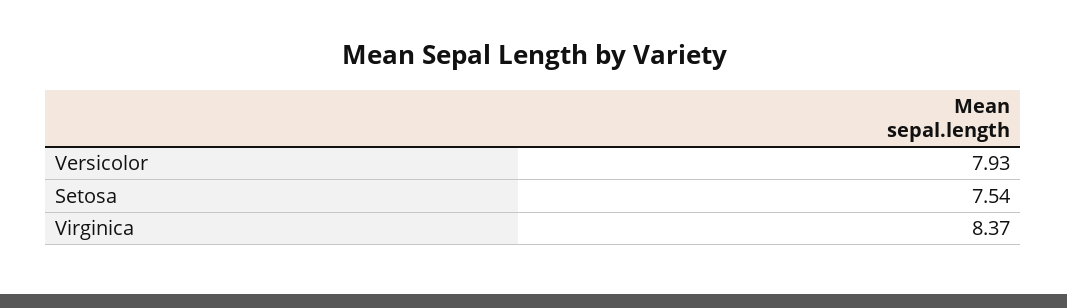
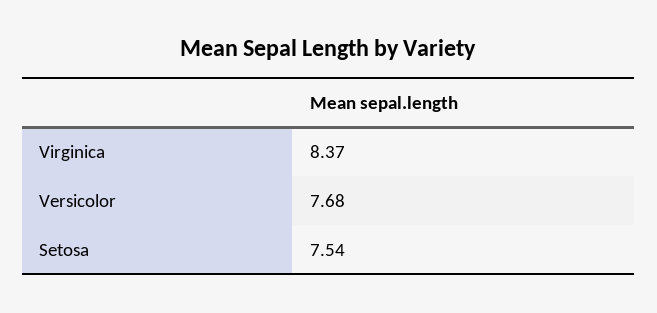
Versicolor: 7.93 -> 7.68

